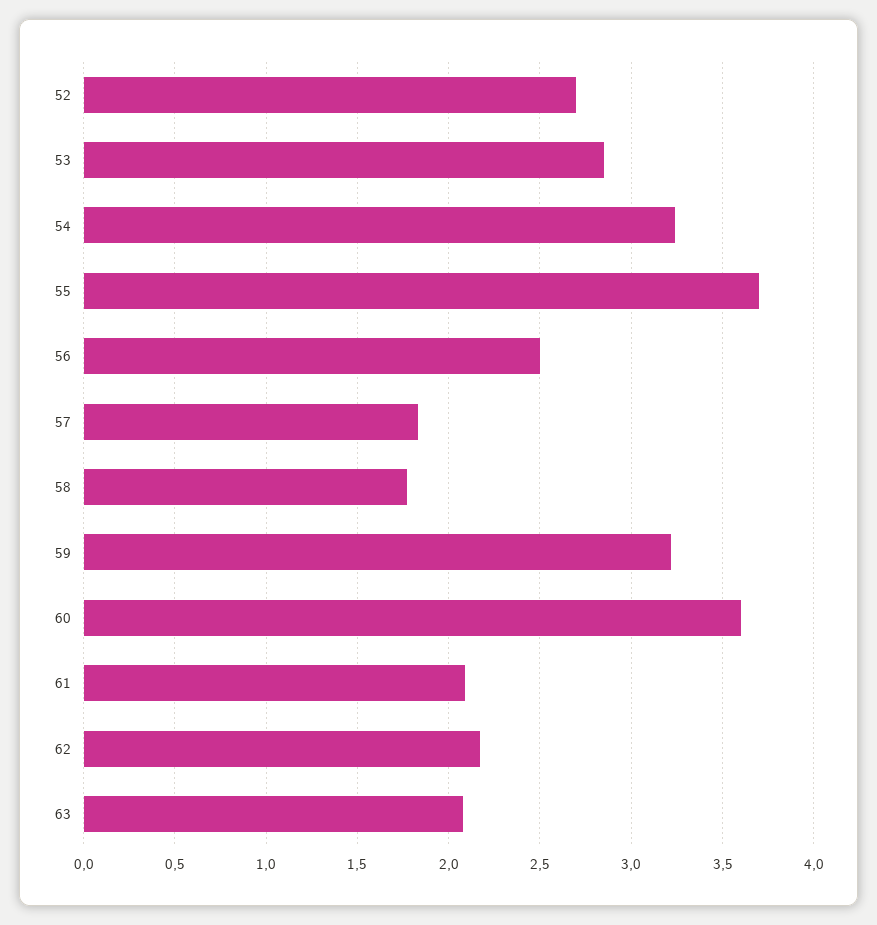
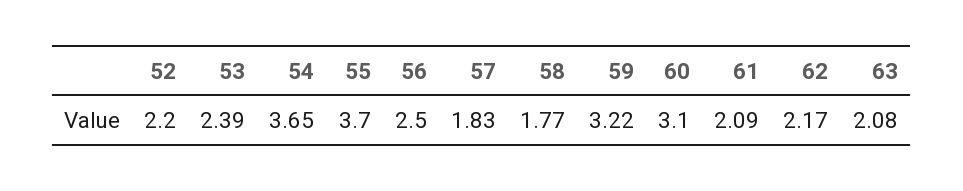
52: 2.7 -> 2.2
53: 2.85 -> 2.39
54: 3.25 -> 3.65
60: 3.6 -> 3.1

